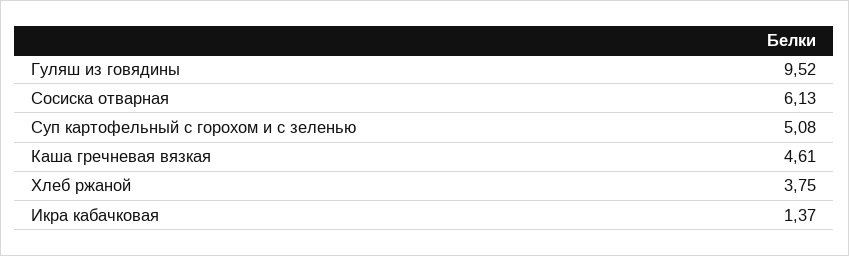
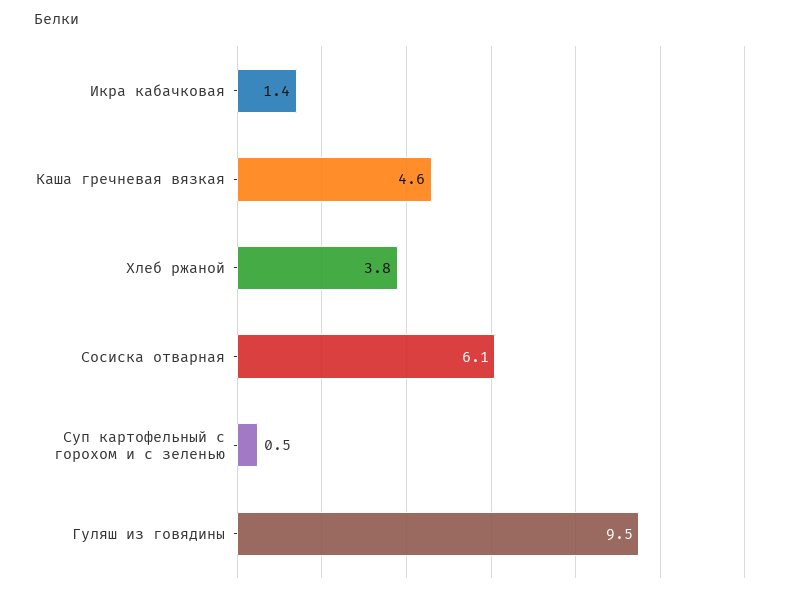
Суп картофельный с горохом и с зеленью: 5.08 -> 0.5

